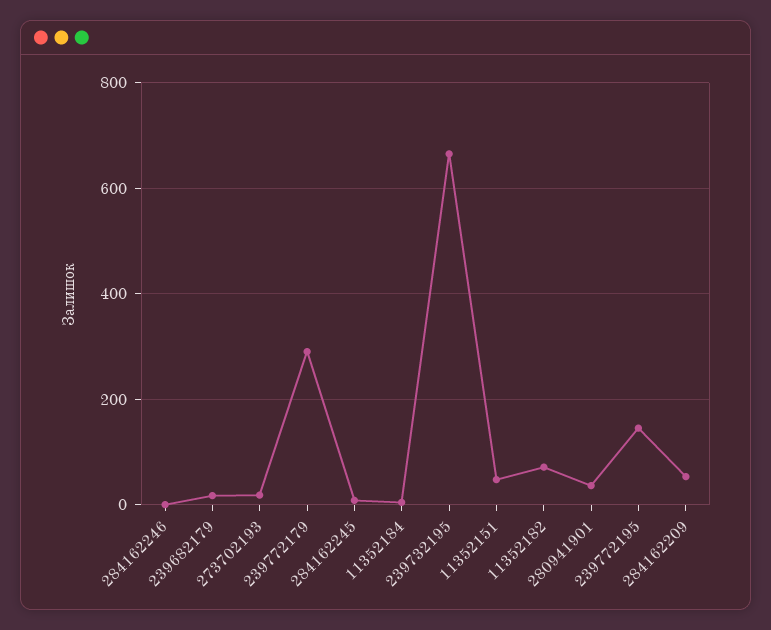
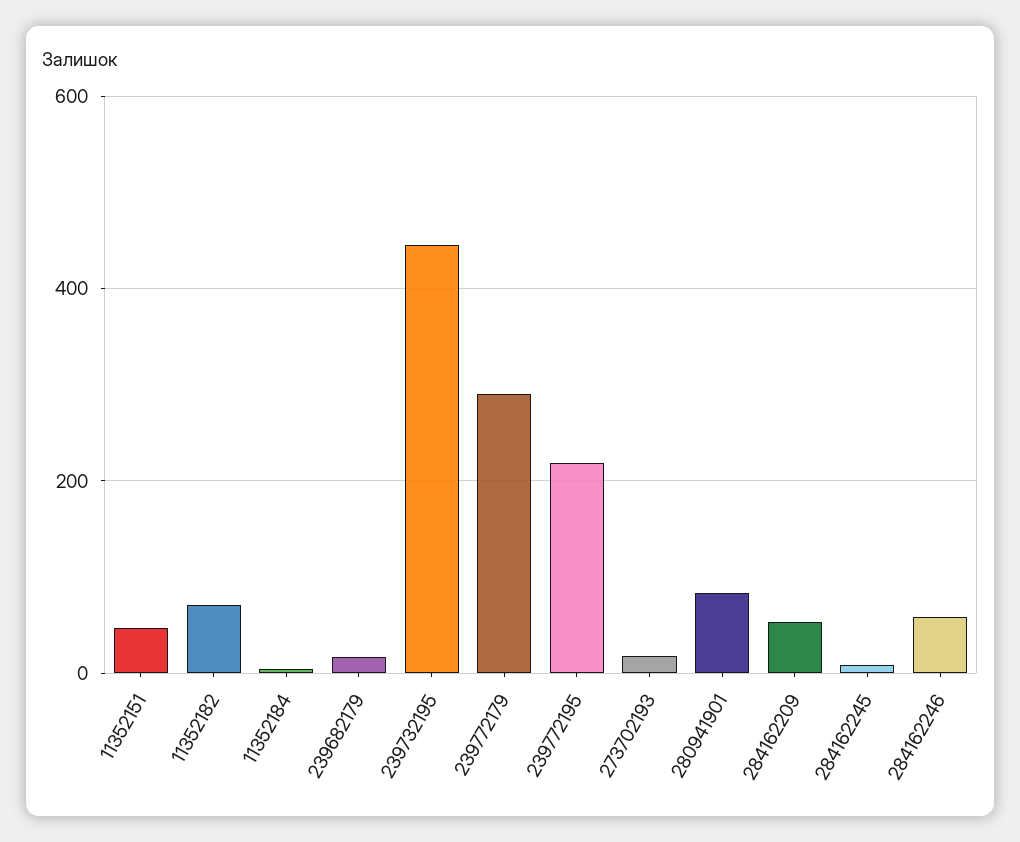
284162246: 0 -> 60
239732195: 660 -> 440
280941901: 40 -> 80
239772195: 140 -> 220

